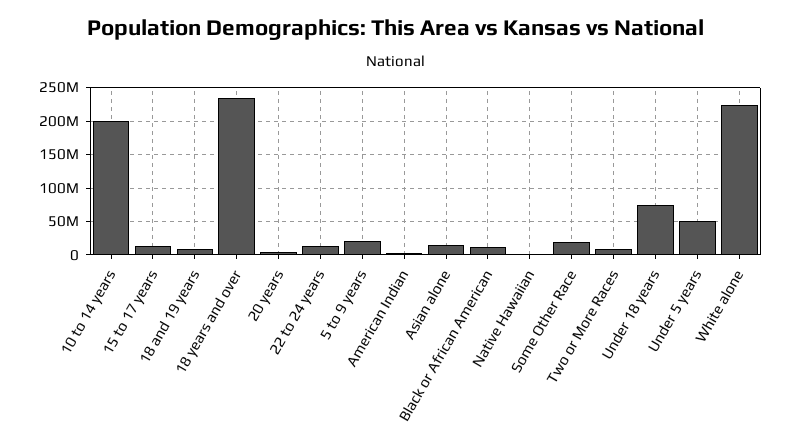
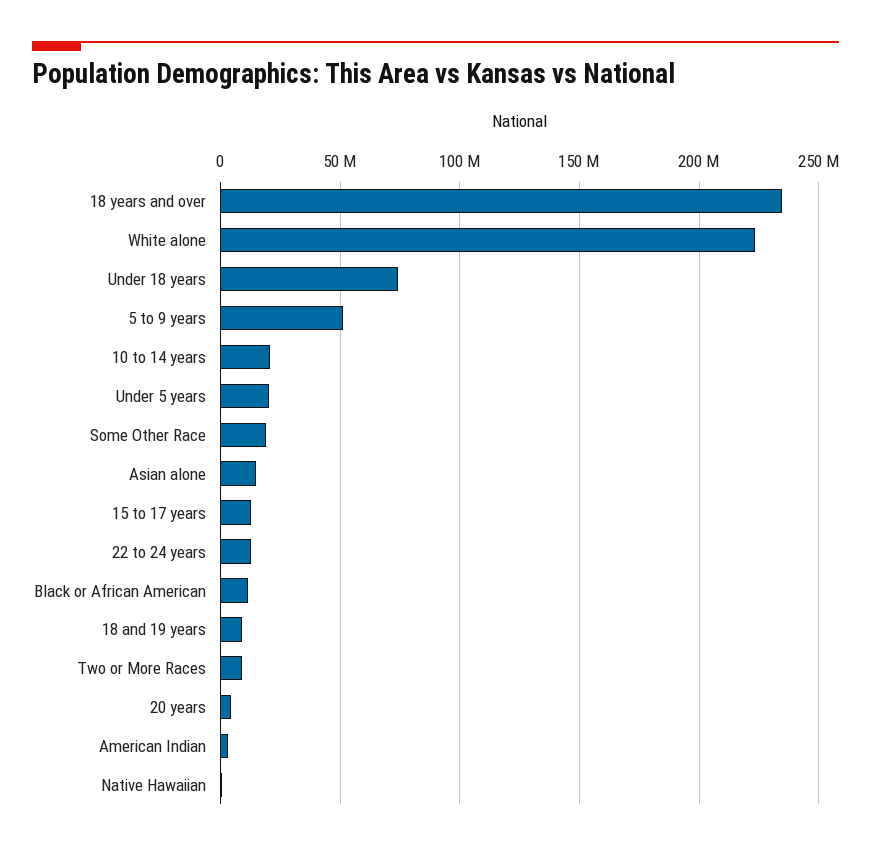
10 to 14 years: 200000000 -> 20000000
5 to 9 years: 20000000 -> 50000000
Under 5 years: 50000000 -> 20000000

